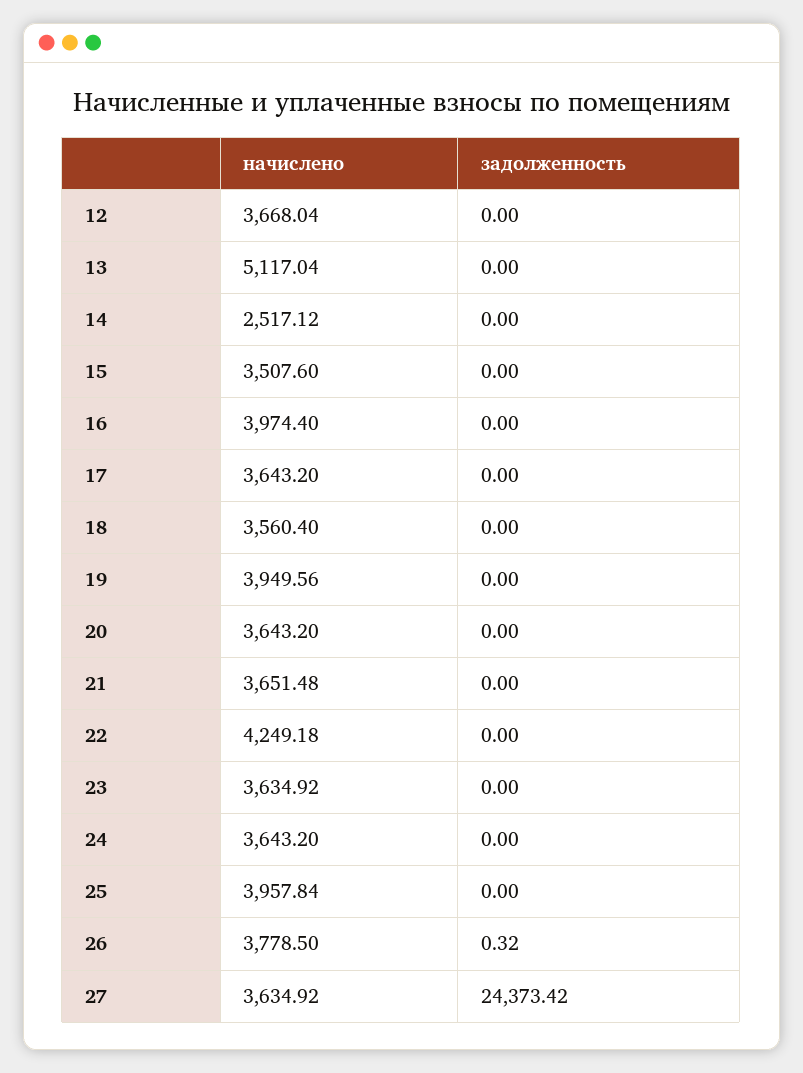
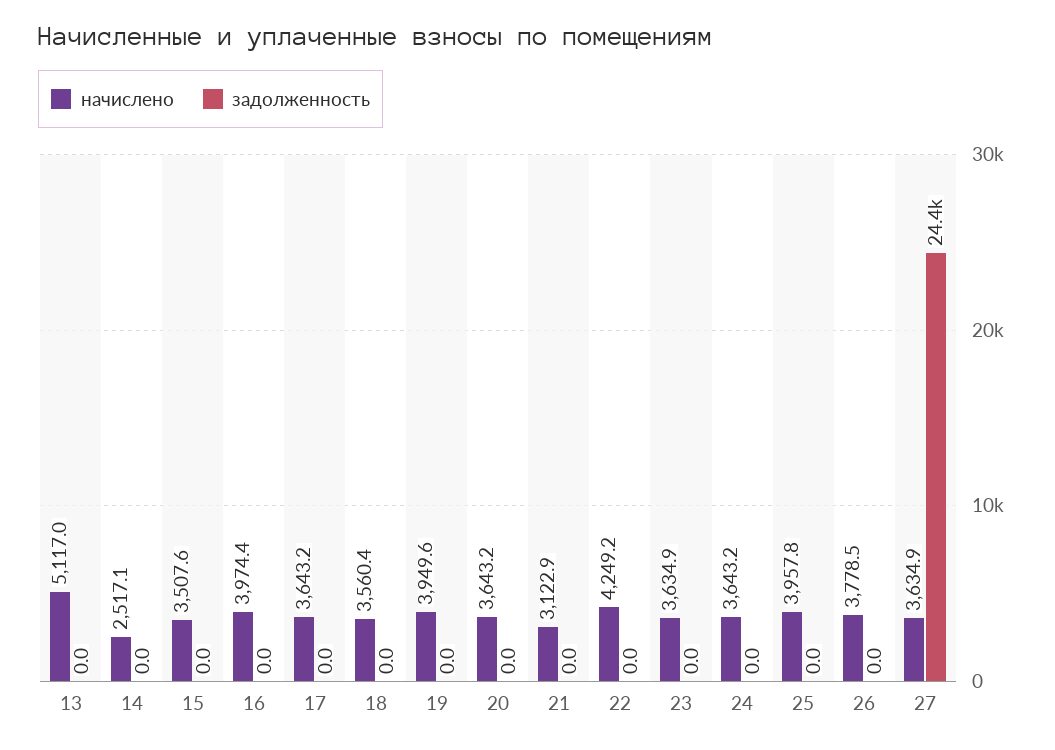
начислено, 12: 3668.04 -> none
задолженность, 12: 0 -> none
начислено, 21: 3651.48 -> 3122.9
задолженность, 26: 0.32 -> 0

